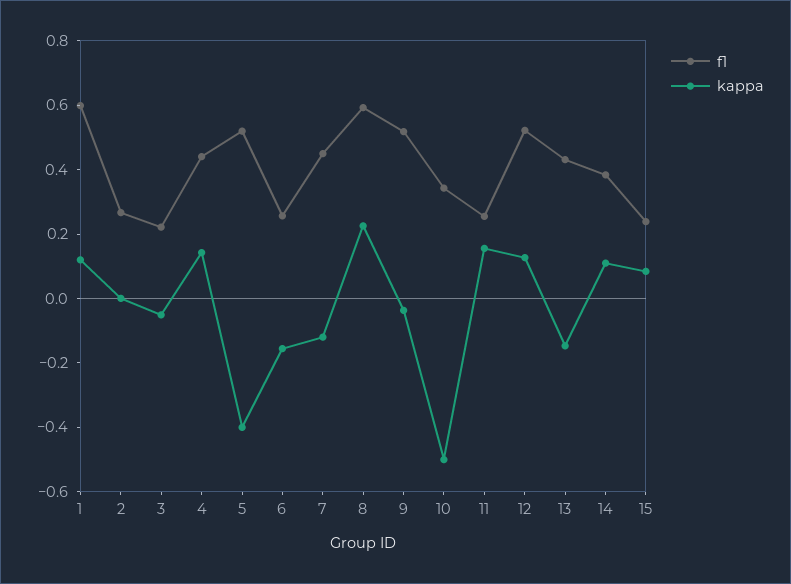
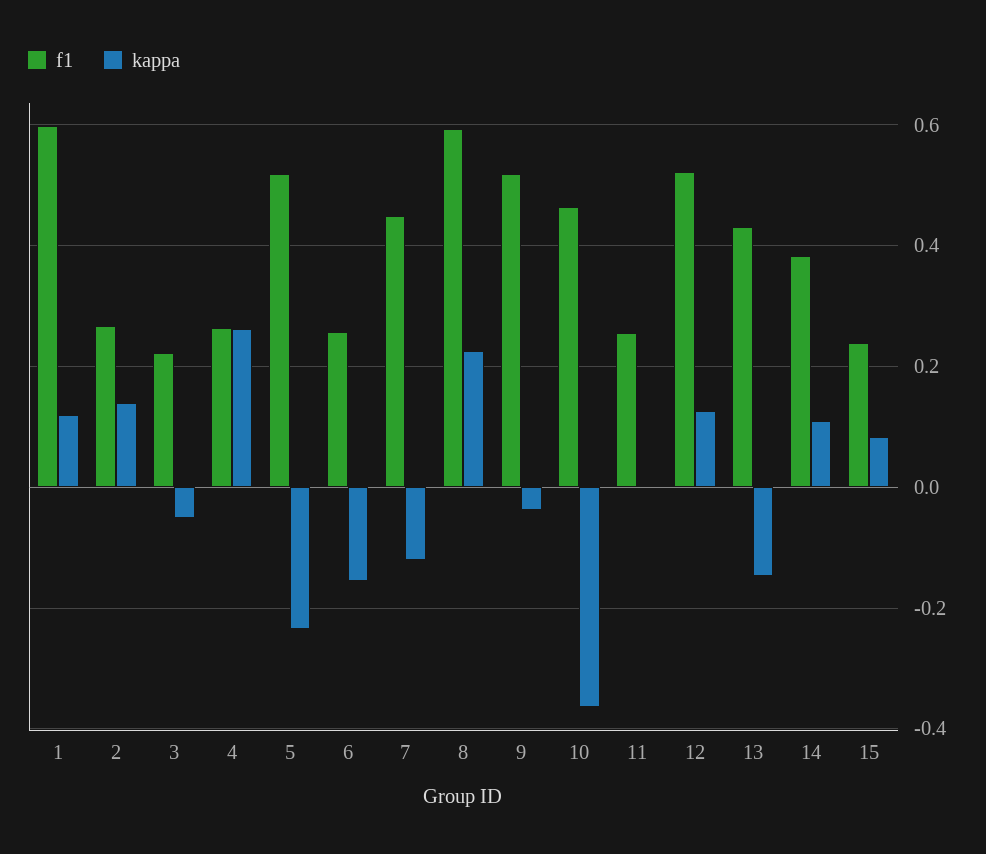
kappa, 2: 0 -> 0.14
f1, 4: 0.45 -> 0.26
kappa, 4: 0.15 -> 0.26
kappa, 5: -0.4 -> -0.24
f1, 10: 0.35 -> 0.46
kappa, 10: -0.5 -> -0.36
kappa, 11: 0.15 -> 0

